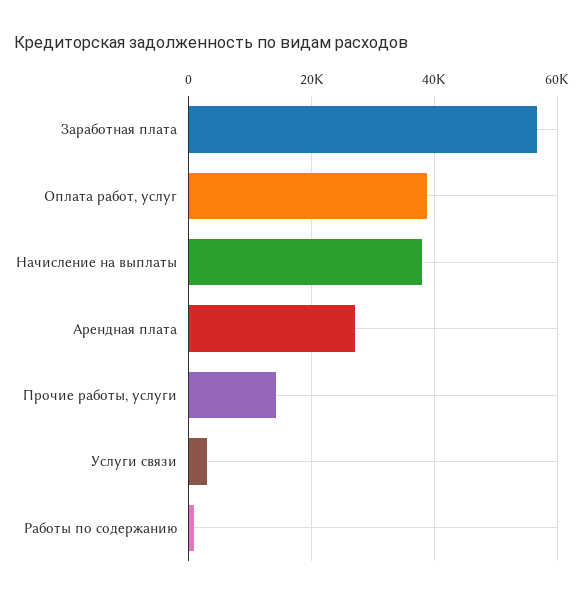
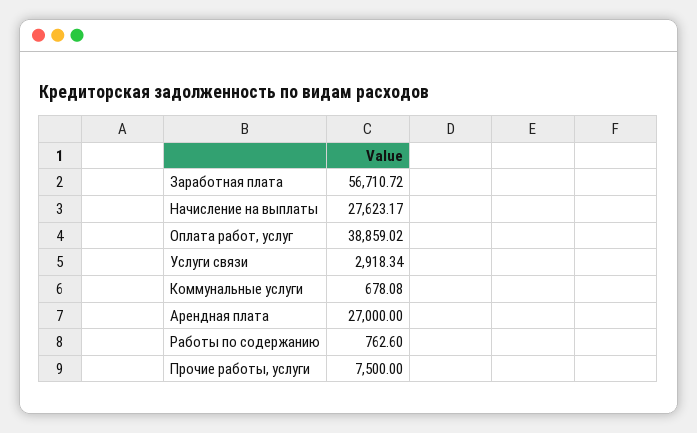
Начисление на выплаты: 38000 -> 27623.17
Прочие работы, услуги: 14000 -> 7500
Коммунальные услуги: none -> 678.08

